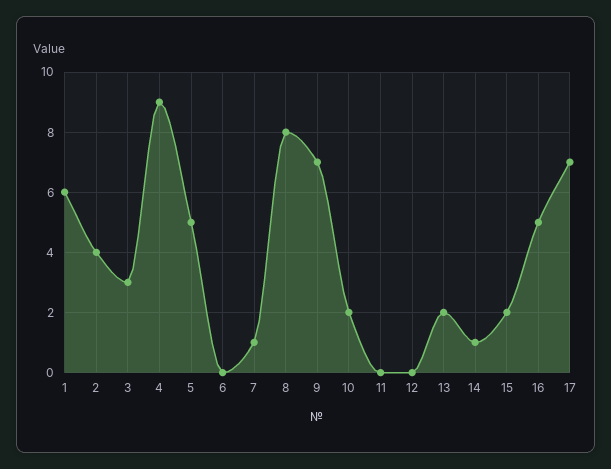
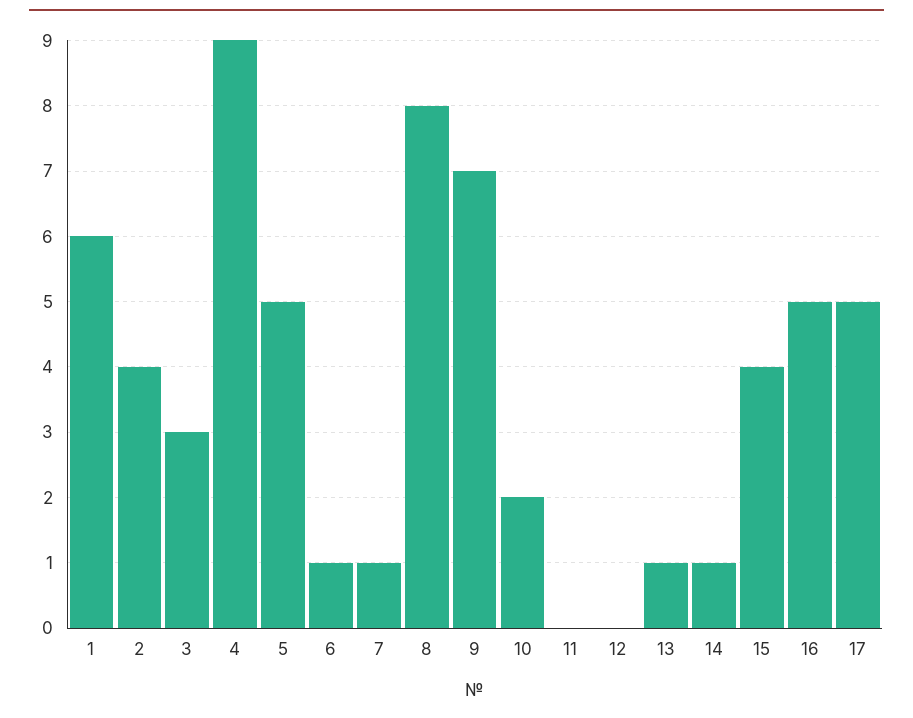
6: 0 -> 1
13: 2 -> 1
15: 2 -> 4
17: 7 -> 5

